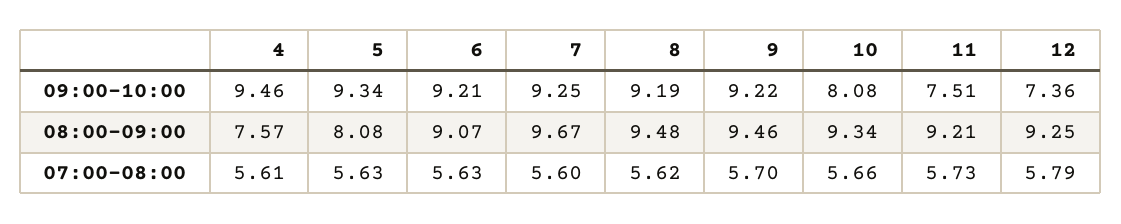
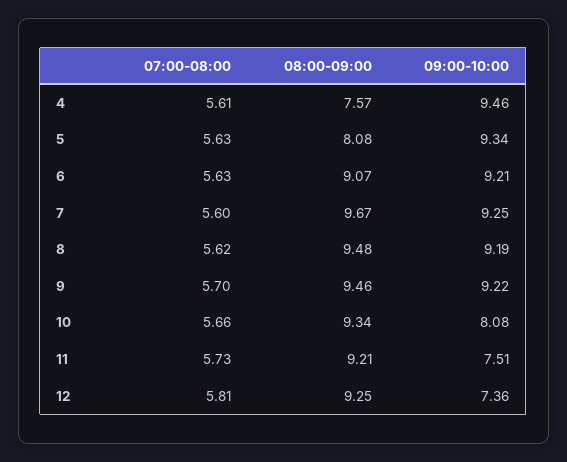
12, 07:00-08:00: 5.79 -> 5.81

